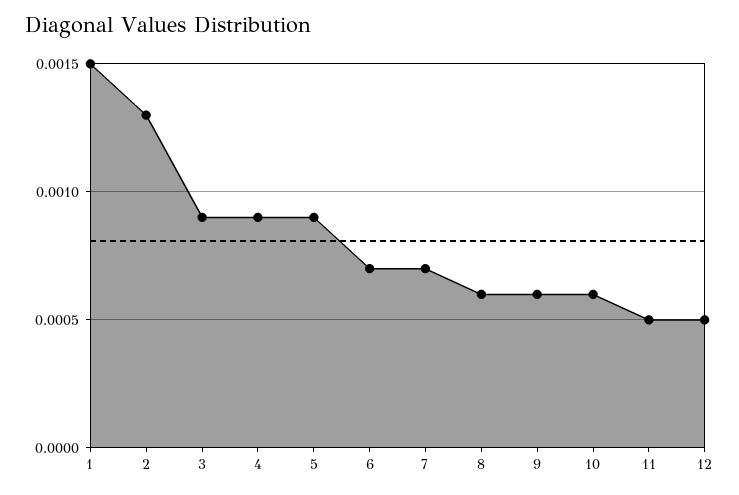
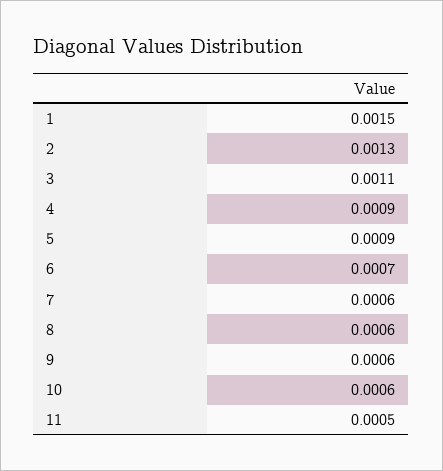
3: 0.0009 -> 0.0011
7: 0.0007 -> 0.0006
12: 0.0005 -> none

